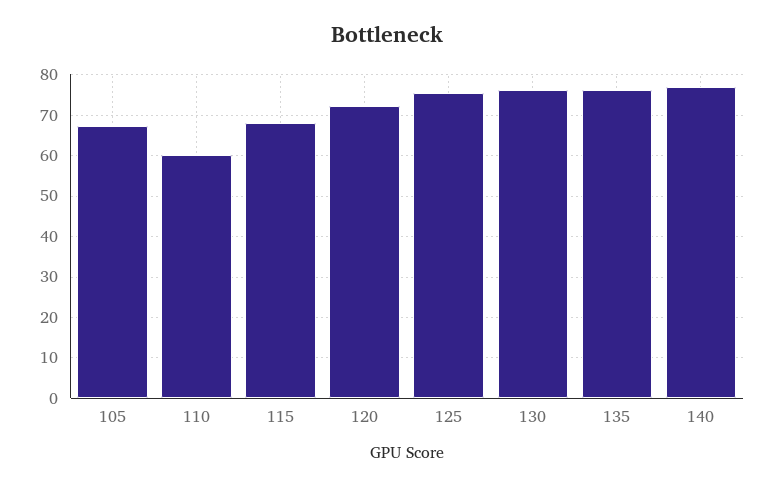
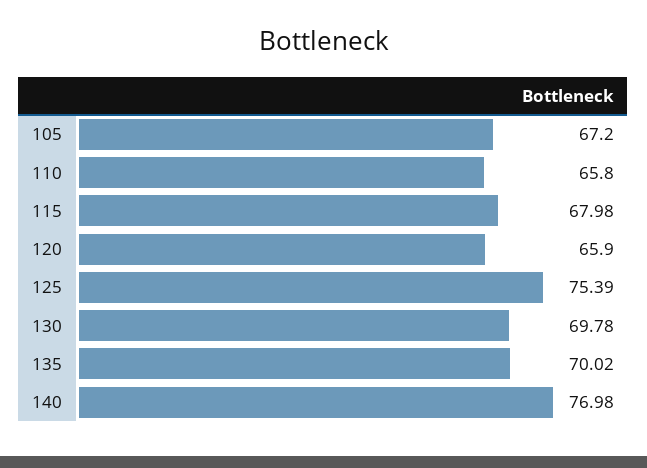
110: 60 -> 65.8
120: 72 -> 65.9
130: 76 -> 69.78
135: 76 -> 70.02

